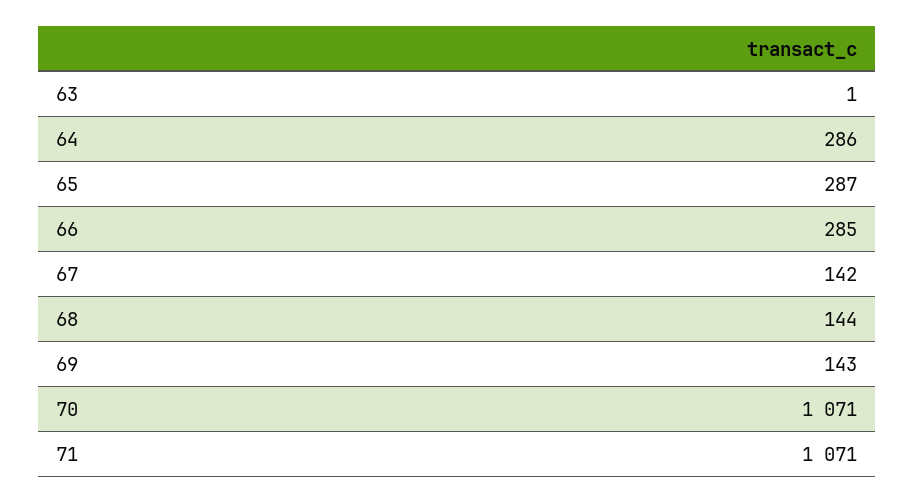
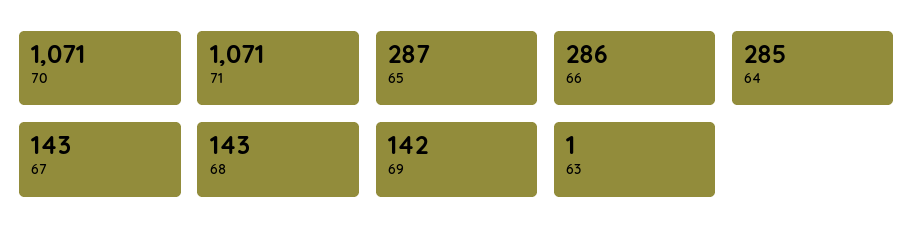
64: 286 -> 285
66: 285 -> 286
67: 142 -> 143
68: 144 -> 143
69: 143 -> 142

